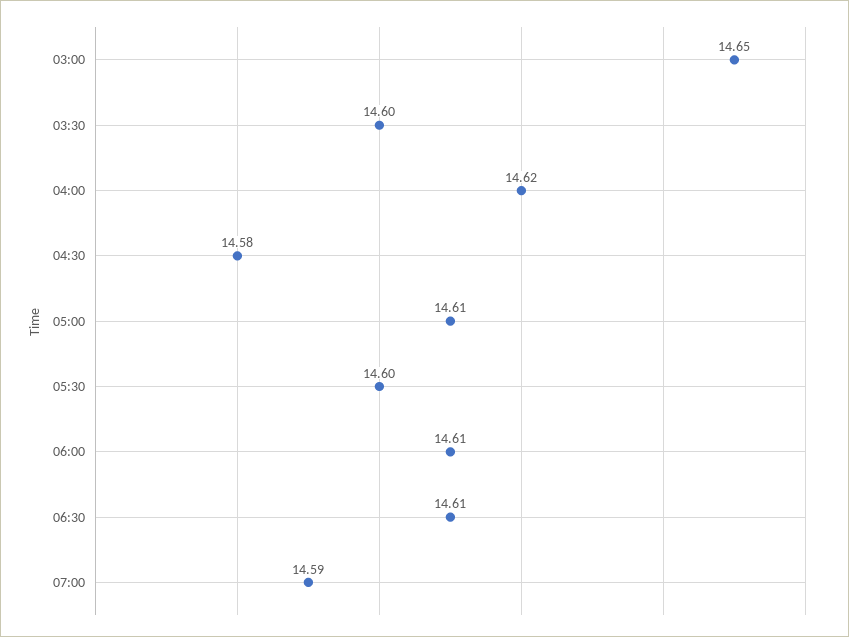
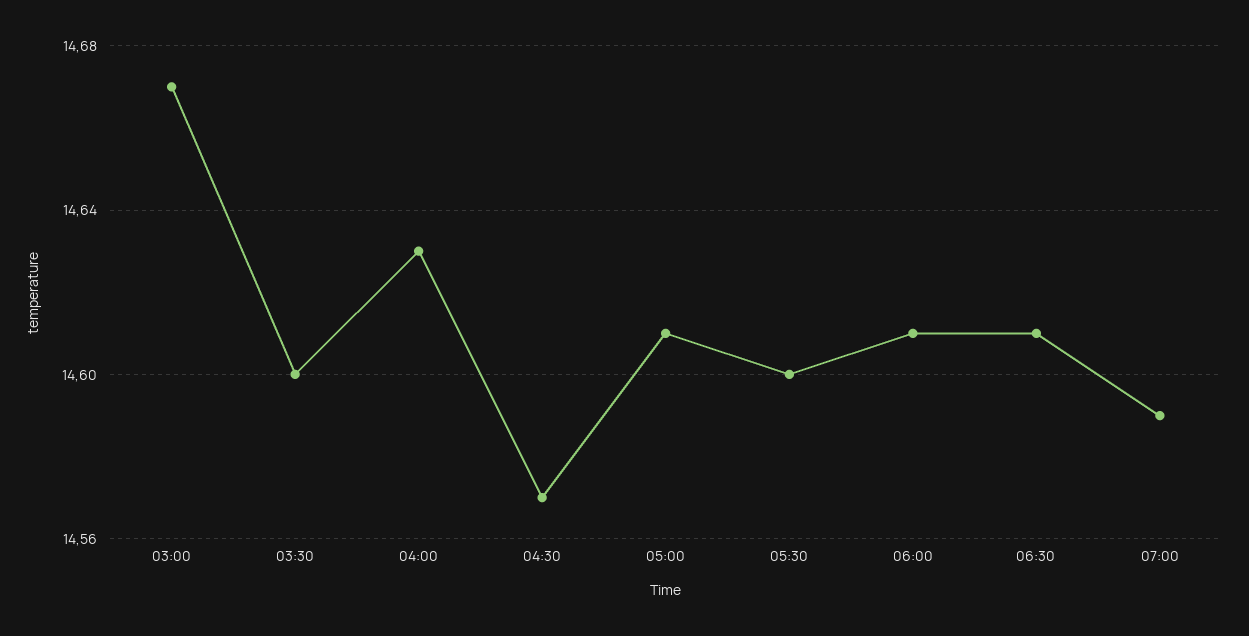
03:00: 14.65 -> 14.67
04:00: 14.62 -> 14.63
04:30: 14.58 -> 14.57

